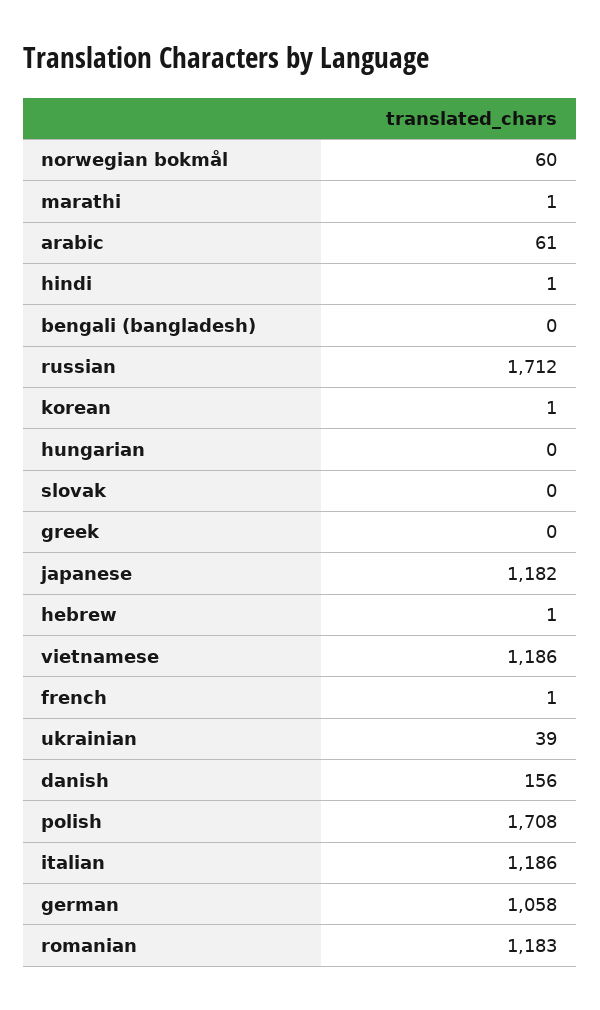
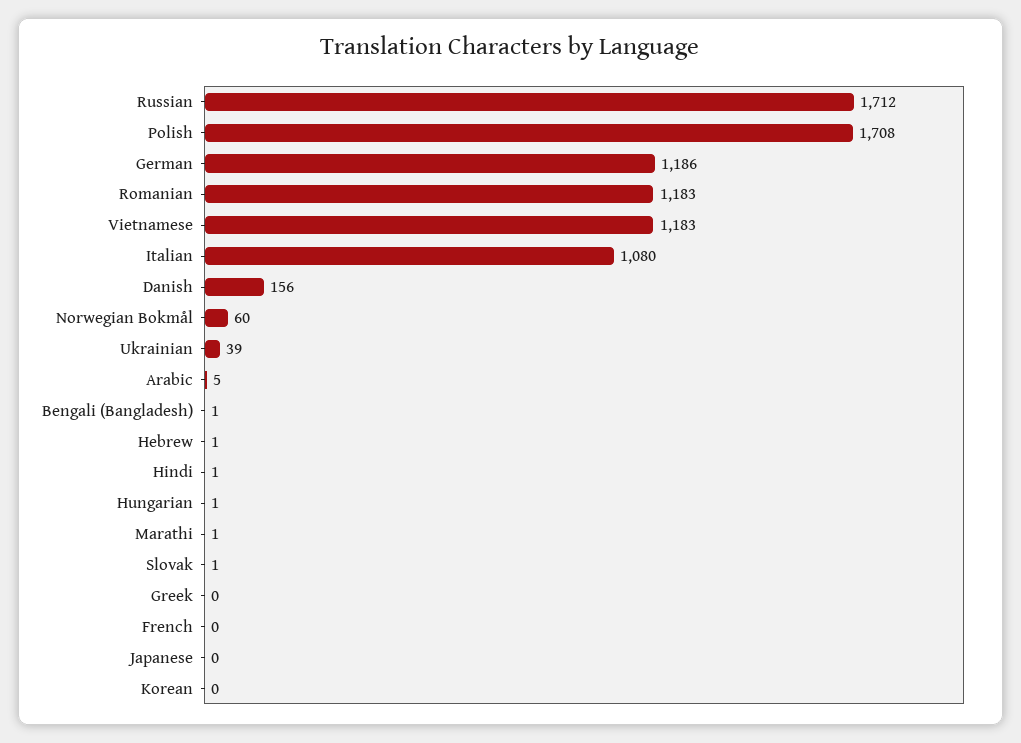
arabic: 61 -> 5
bengali (bangladesh): 0 -> 1
korean: 1 -> 0
hungarian: 0 -> 1
slovak: 0 -> 1
japanese: 1182 -> 0
vietnamese: 1186 -> 1183
french: 1 -> 0
italian: 1186 -> 1080
german: 1058 -> 1186

